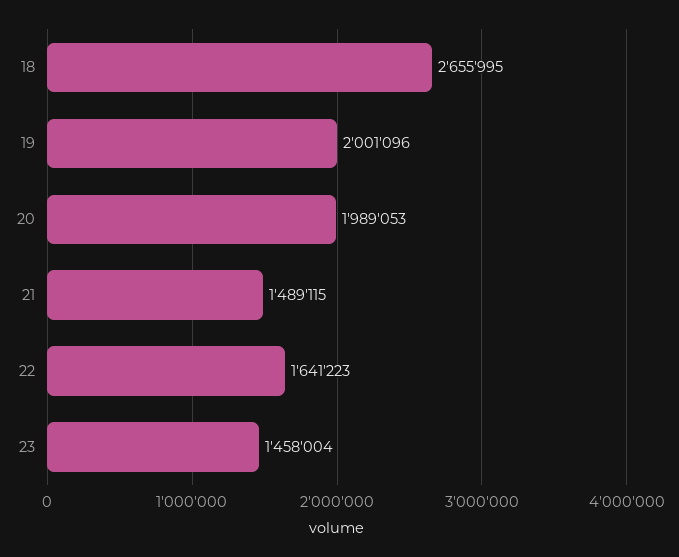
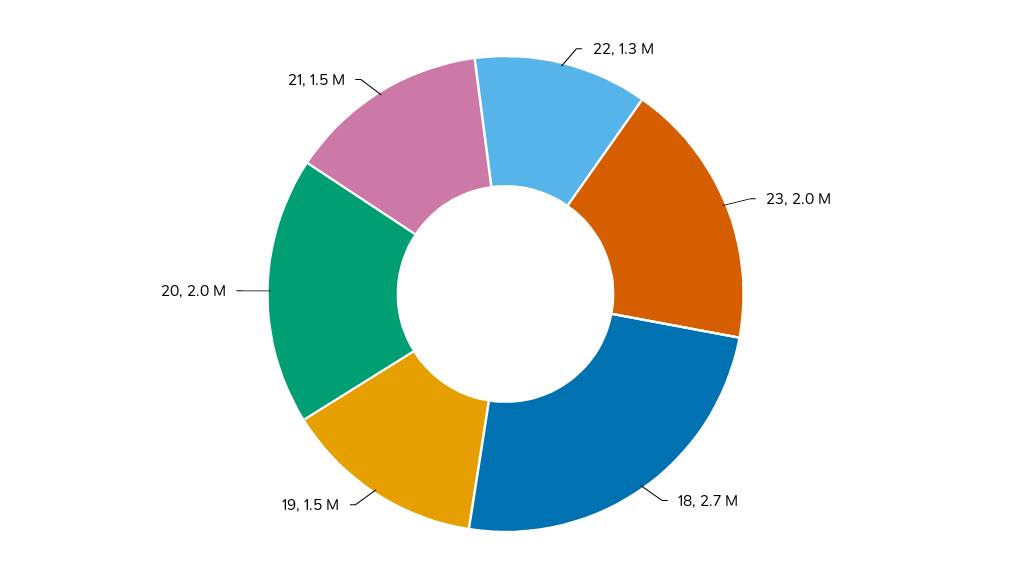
19: 2001096 -> 1500000
22: 1641223 -> 1300000
23: 1458004 -> 2000000

